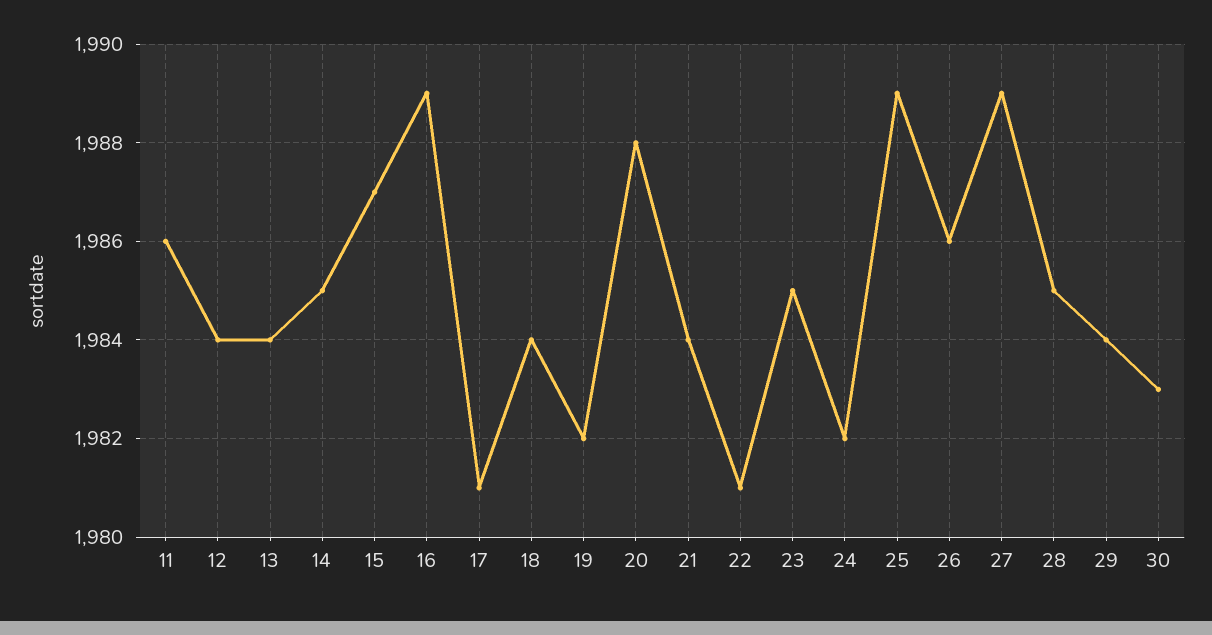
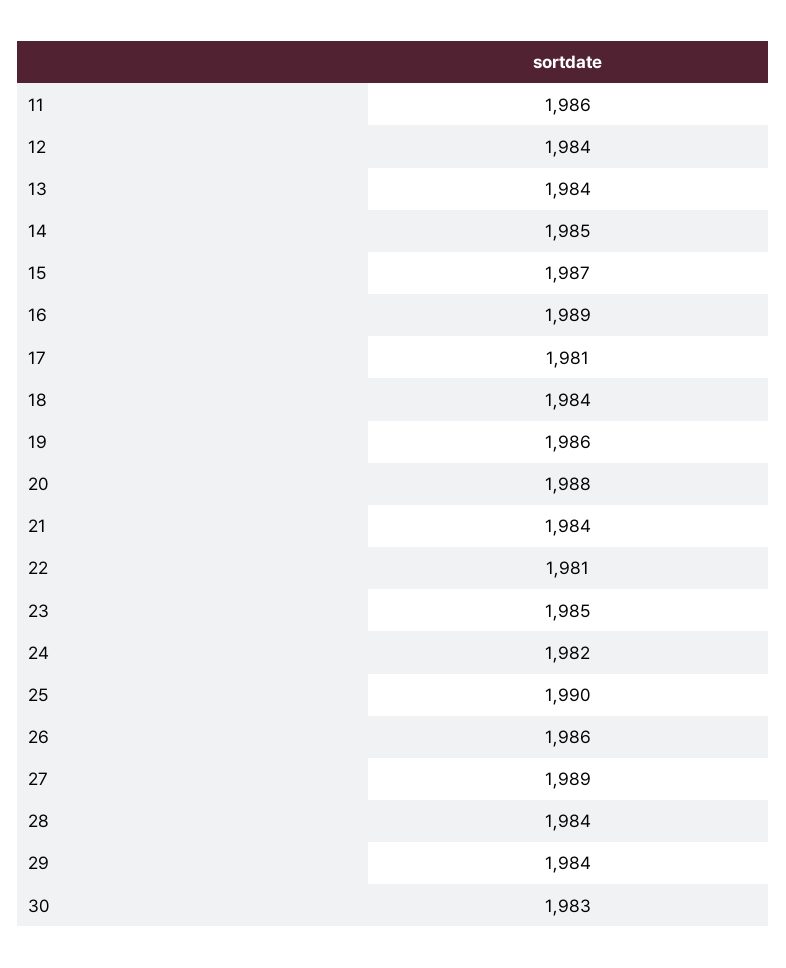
19: 1982 -> 1986
25: 1989 -> 1990
28: 1985 -> 1984

